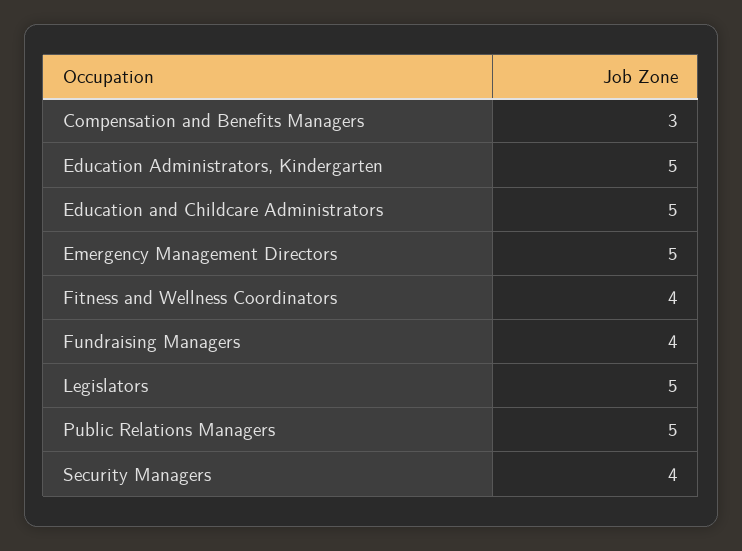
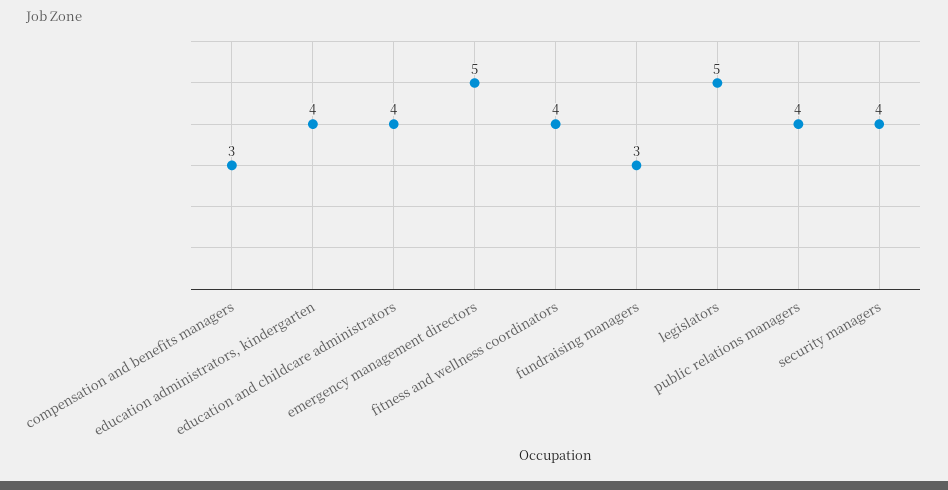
Education Administrators, Kindergarten: 5 -> 4
Education and Childcare Administrators: 5 -> 4
Fundraising Managers: 4 -> 3
Public Relations Managers: 5 -> 4

